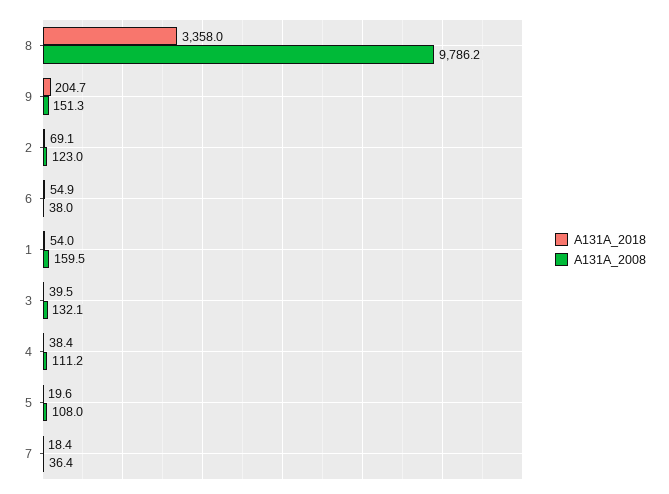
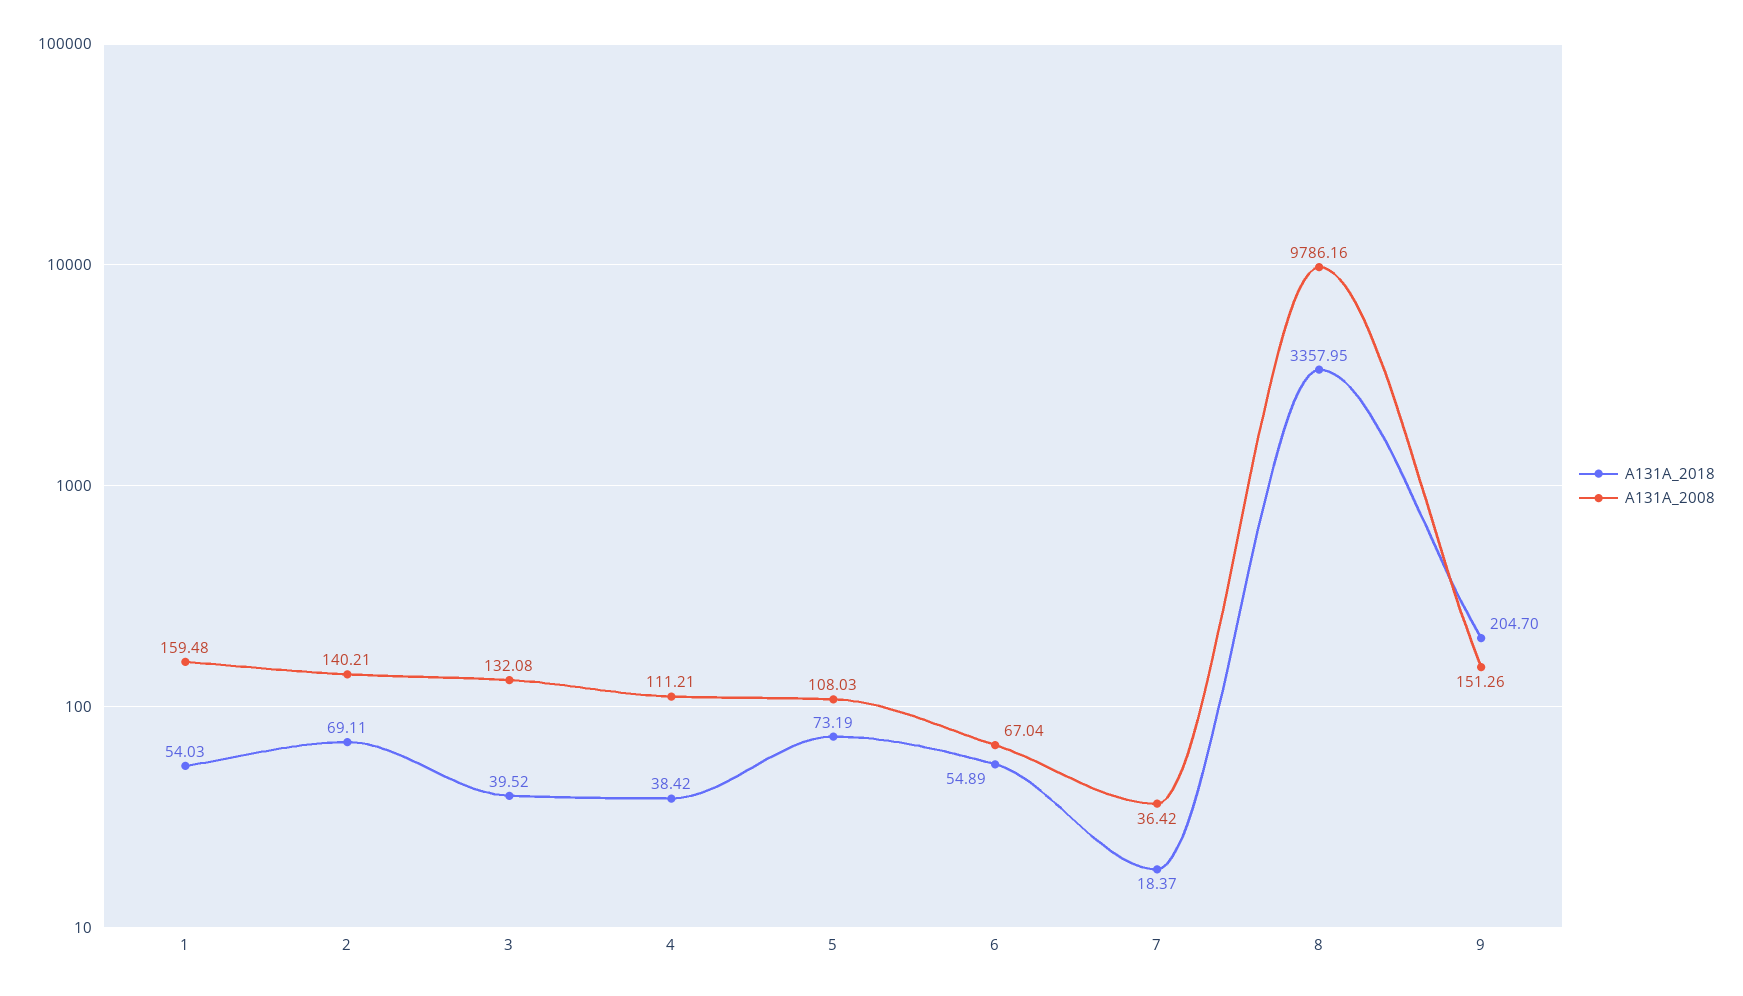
A131A_2008, 2: 123 -> 140.21
A131A_2008, 6: 38 -> 67.04
A131A_2018, 5: 19.6 -> 73.19

